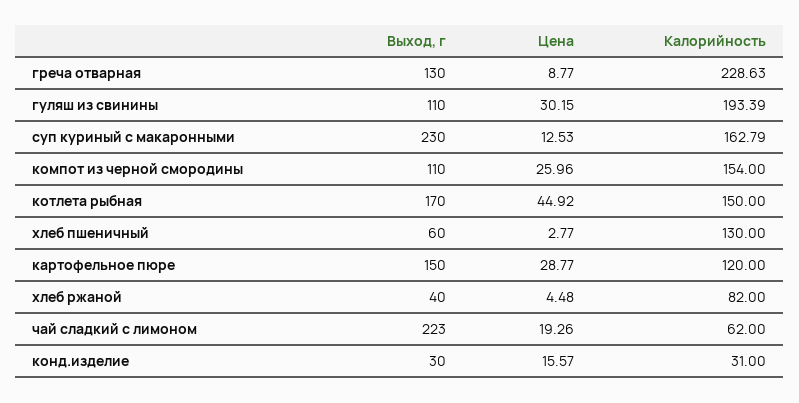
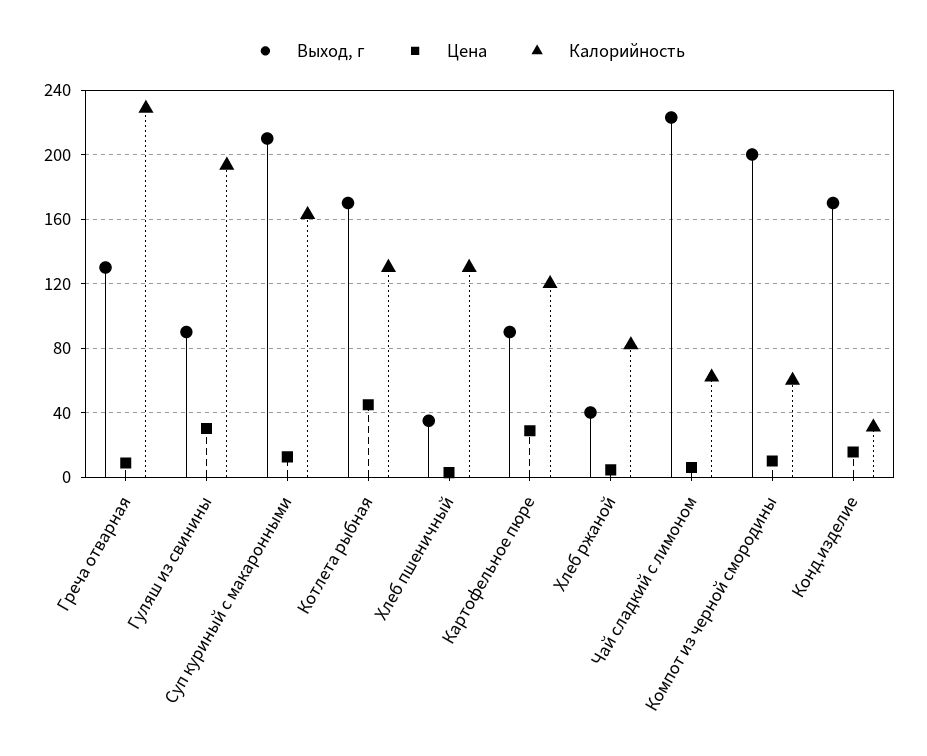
Выход, г, гуляш из свинины: 110 -> 90
Выход, г, суп куриный с макаронными: 230 -> 210
Выход, г, компот из черной смородины: 110 -> 200
Цена, компот из черной смородины: 25.96 -> 10
Калорийность, компот из черной смородины: 154 -> 60
Калорийность, котлета рыбная: 150 -> 130
Выход, г, хлеб пшеничный: 60 -> 35
Выход, г, картофельное пюре: 150 -> 90
Цена, чай сладкий с лимоном: 19.26 -> 5
Выход, г, конд.изделие: 30 -> 170

